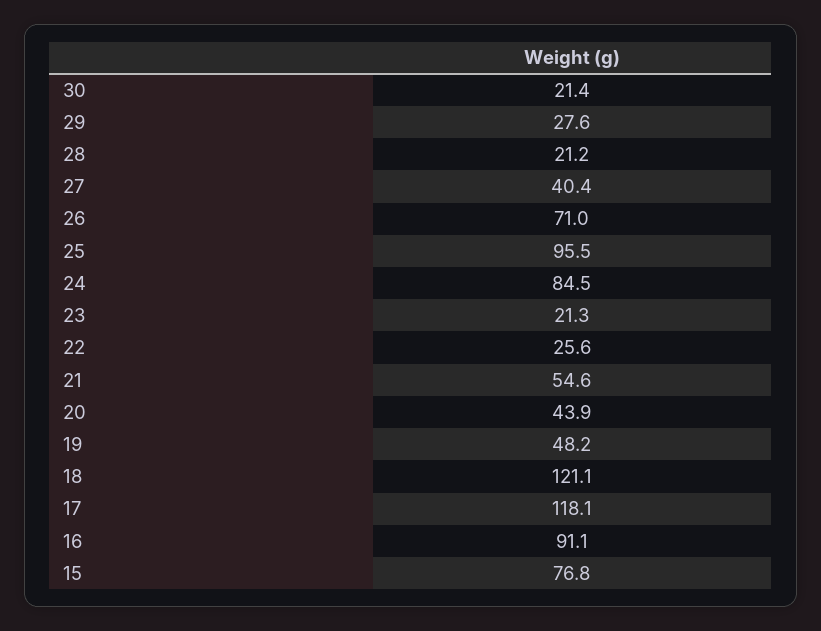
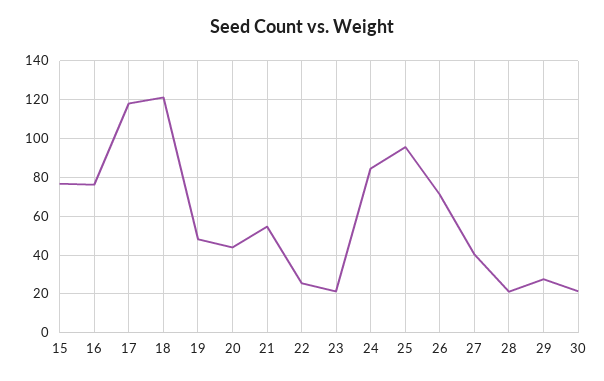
16: 91.1 -> 75

